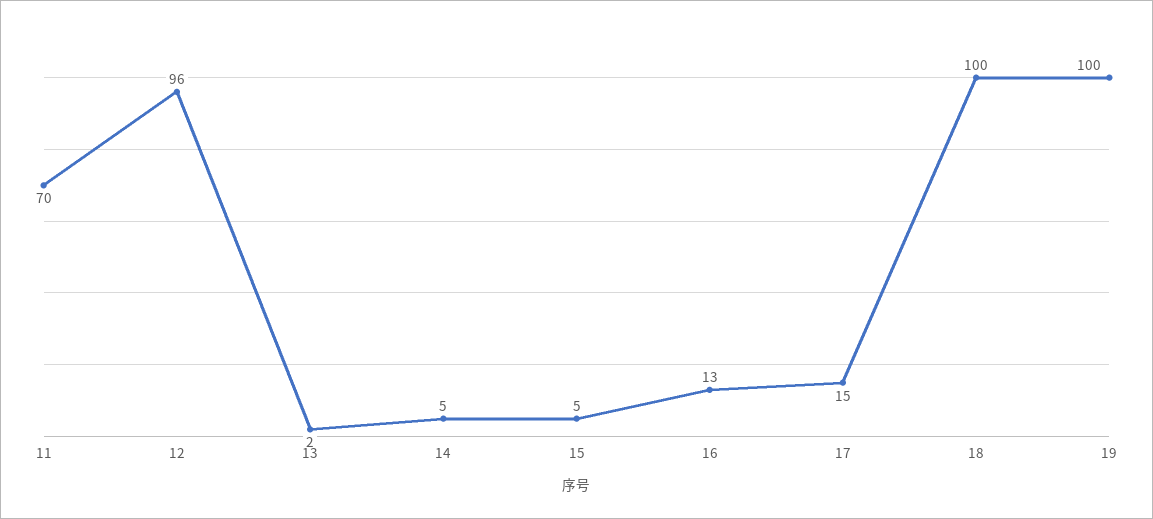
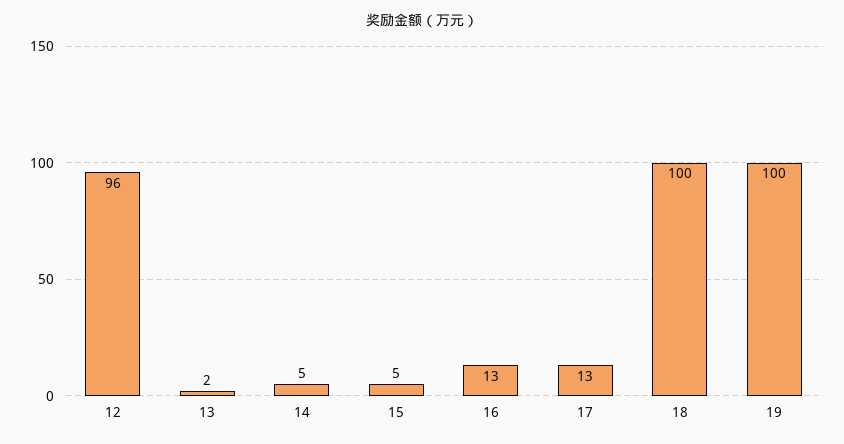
11: 70 -> none
17: 15 -> 13

